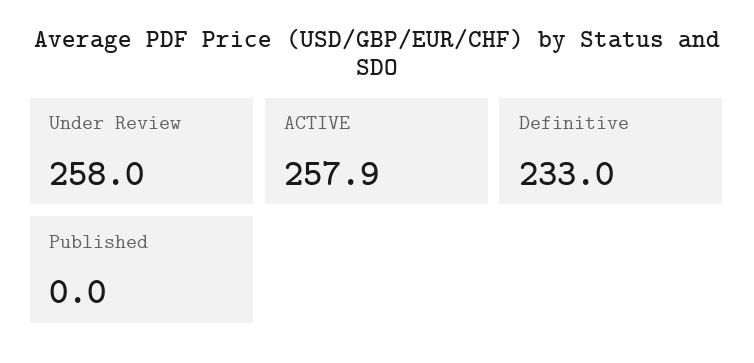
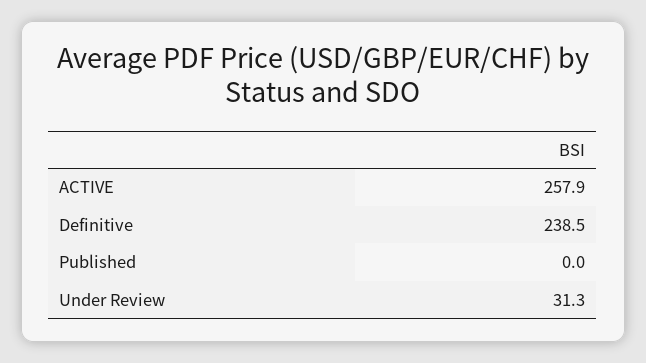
Under Review: 258 -> 31.3
Definitive: 233 -> 238.5

